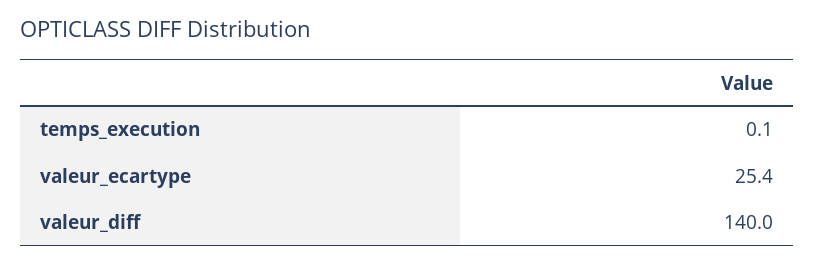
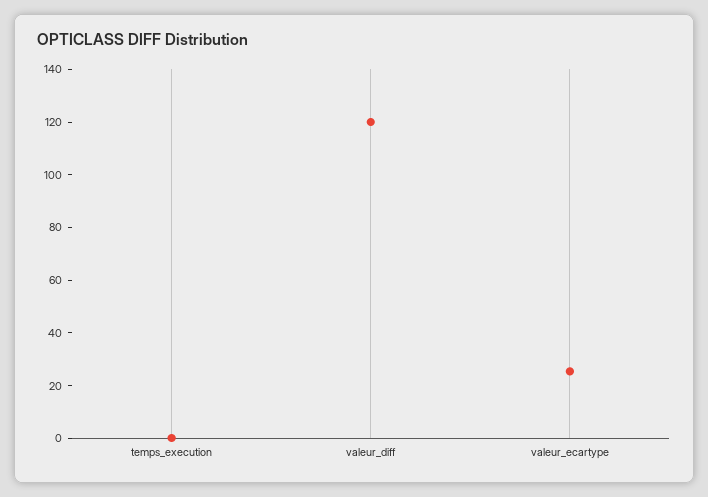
valeur_diff: 140 -> 120

